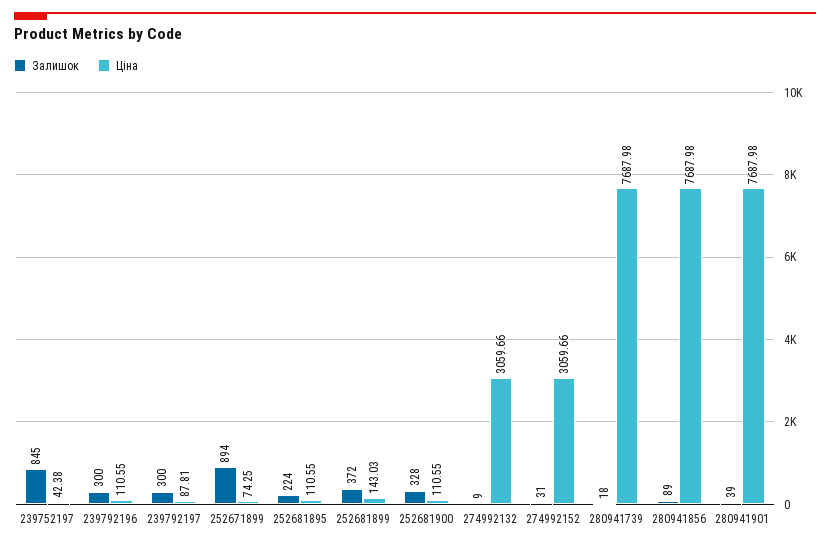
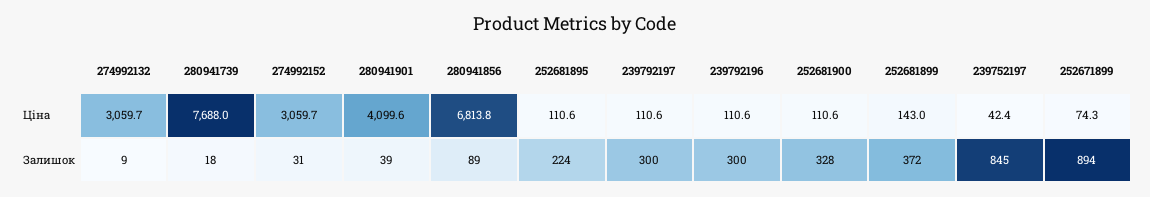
Ціна, 239792197: 87.81 -> 110.6
Ціна, 280941856: 7687.98 -> 6813.8
Ціна, 280941901: 7687.98 -> 4099.6

